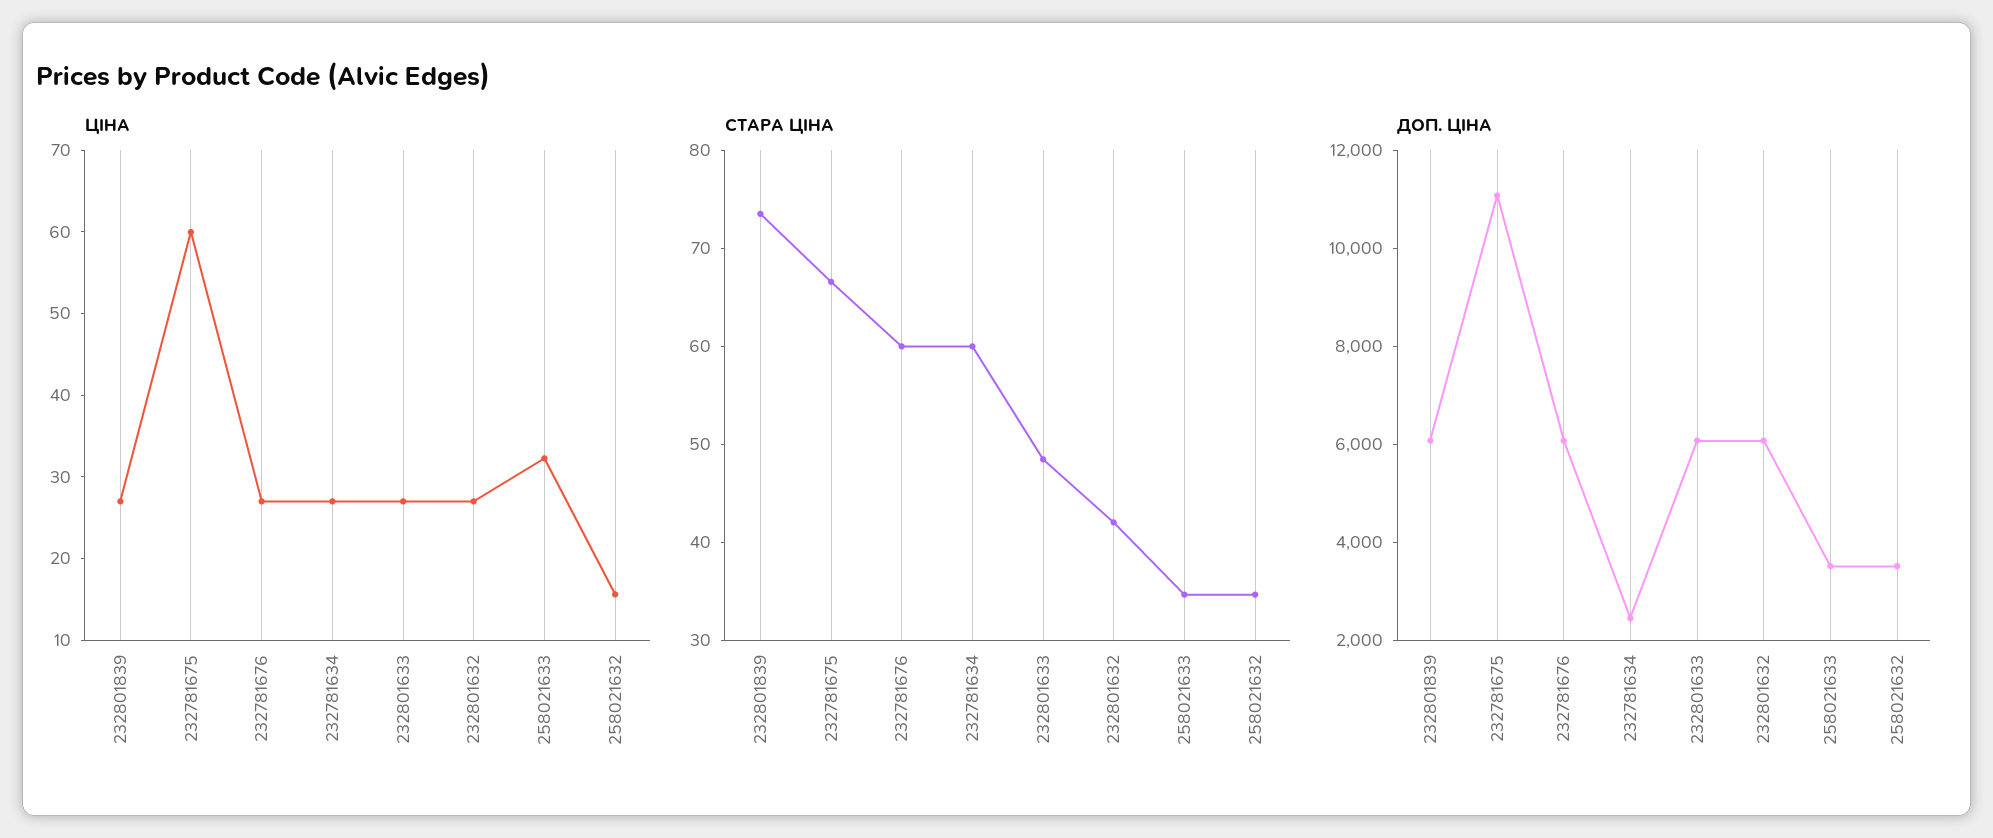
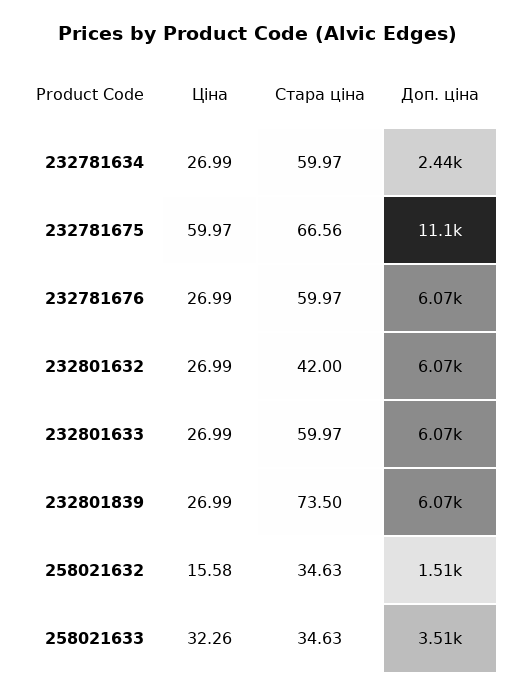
СТАРА ЦІНА, 232801633: 48 -> 59.97
ДОП. ЦІНА, 258021632: 3500 -> 1510

